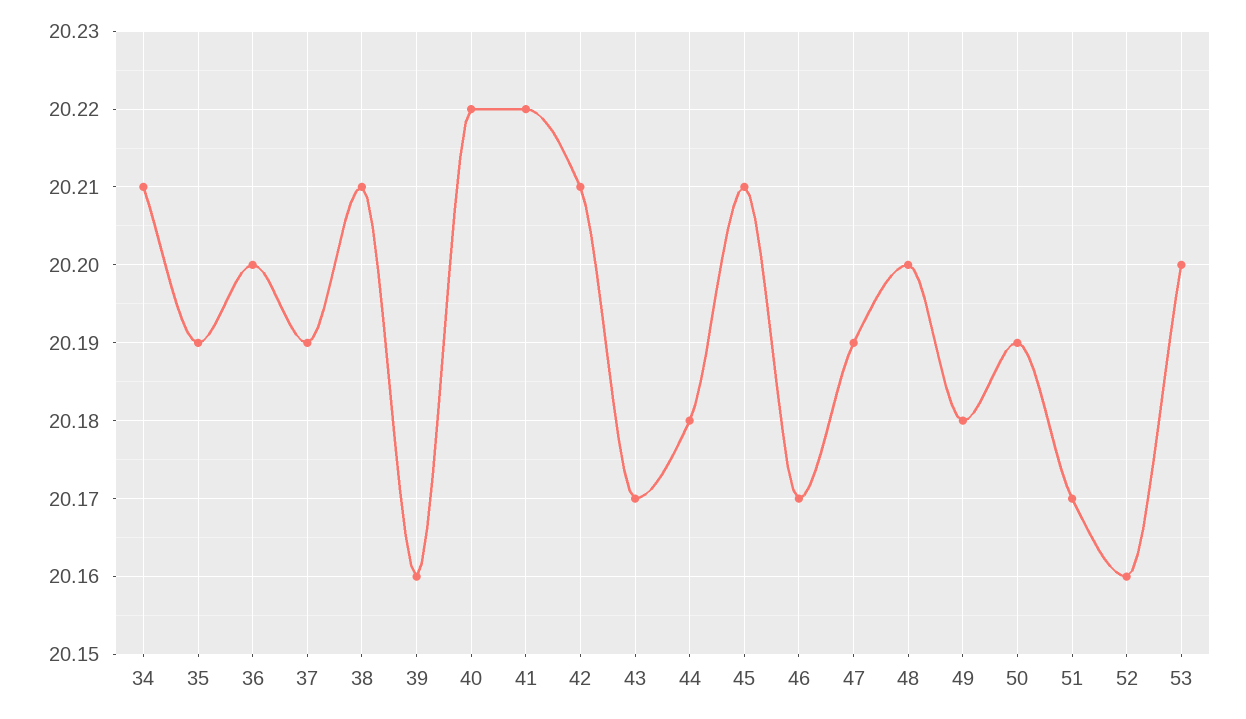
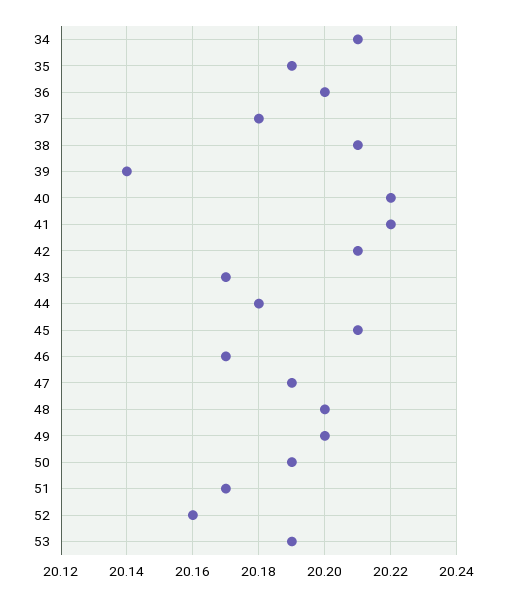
37: 20.19 -> 20.18
39: 20.16 -> 20.14
49: 20.18 -> 20.2
53: 20.2 -> 20.19

